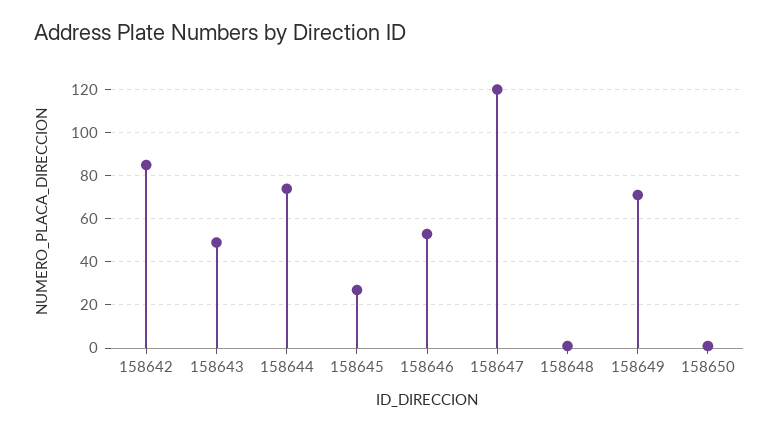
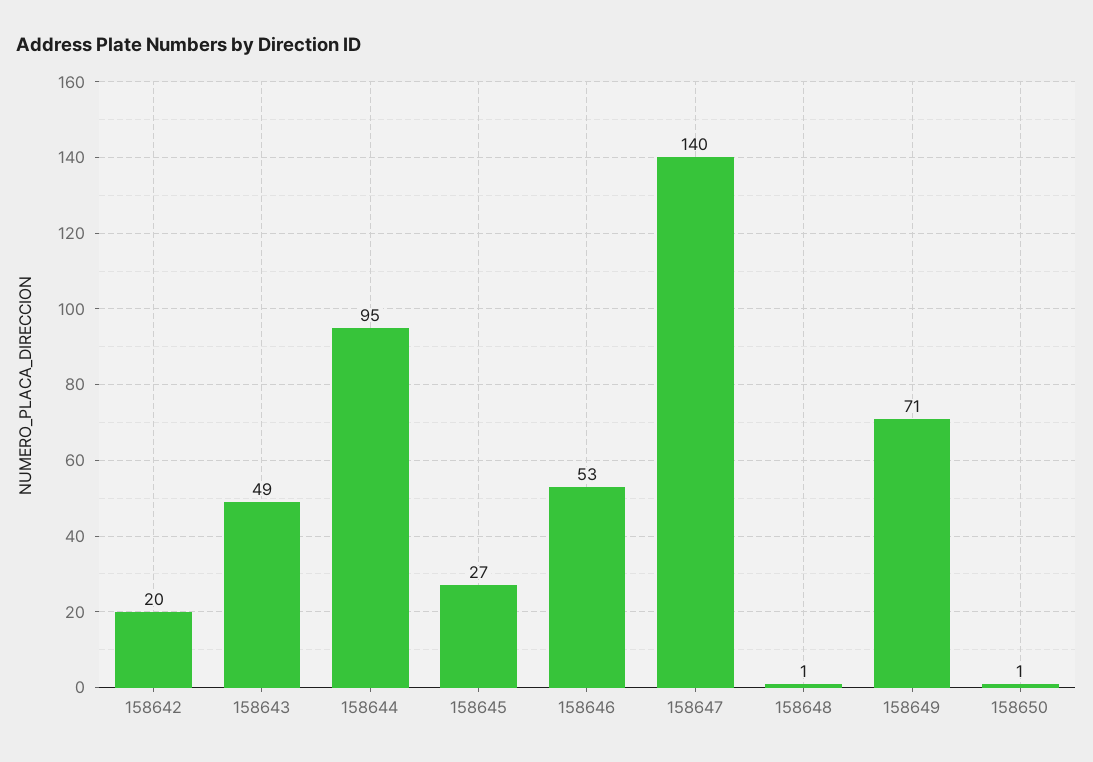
158642: 85 -> 20
158644: 75 -> 95
158647: 120 -> 140

